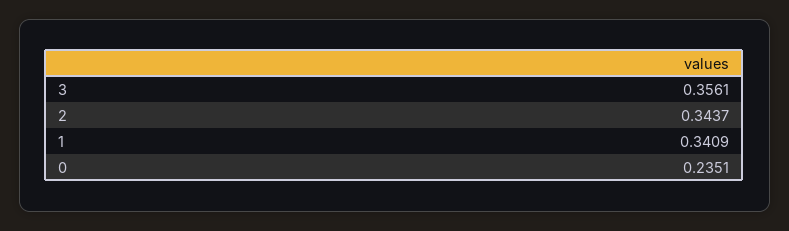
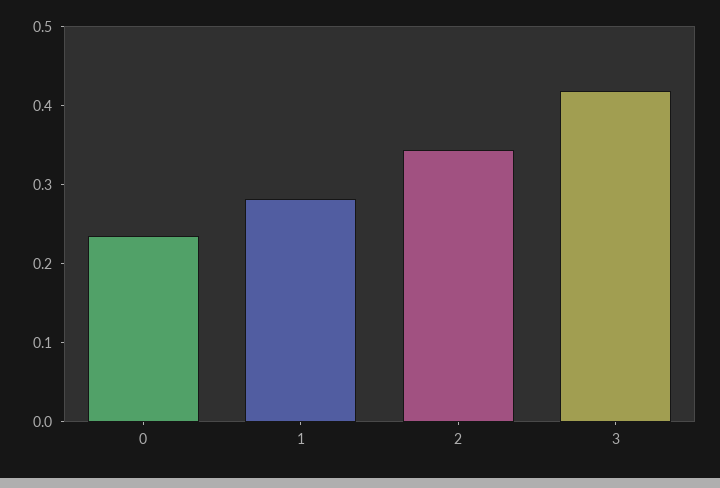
3: 0.3561 -> 0.42
1: 0.3409 -> 0.28

